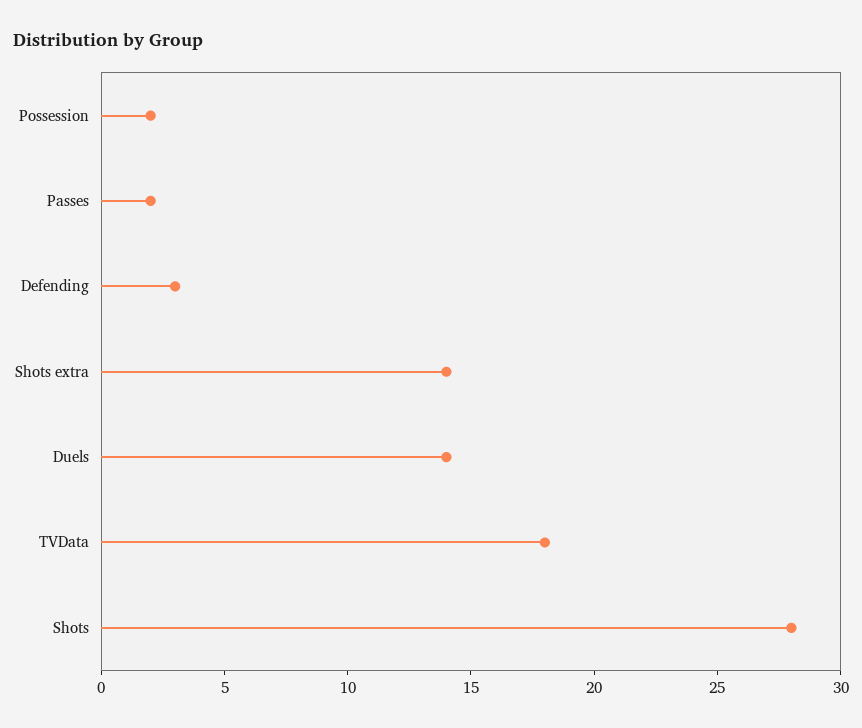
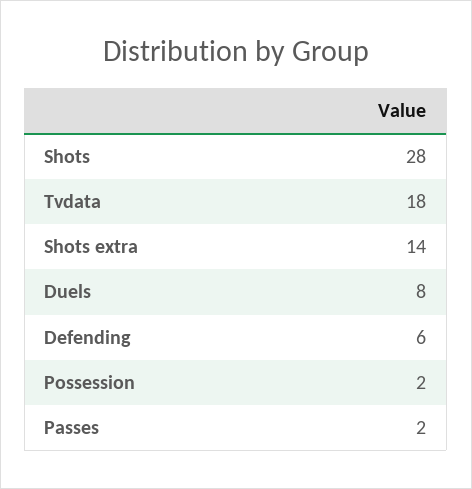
Defending: 3 -> 6
Duels: 14 -> 8

